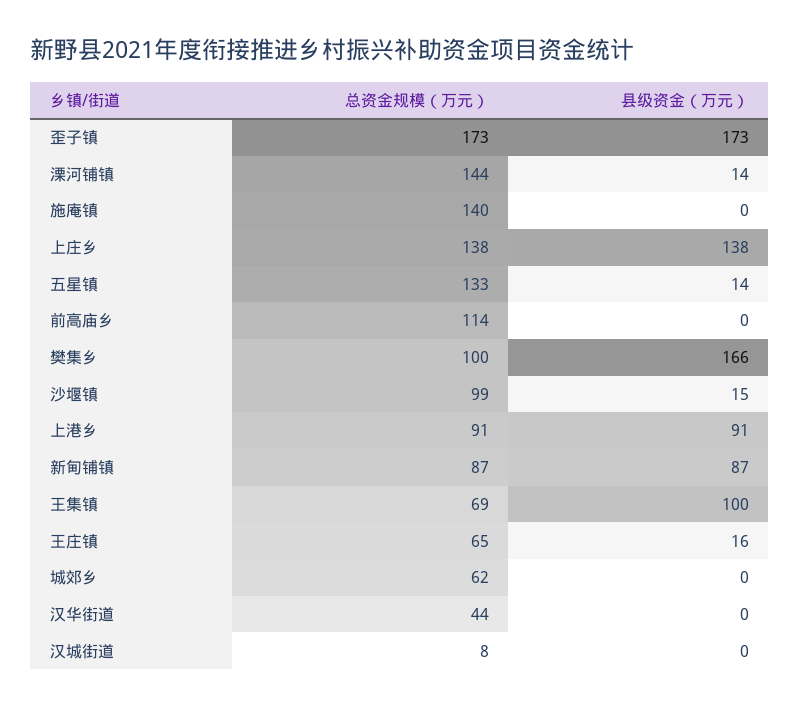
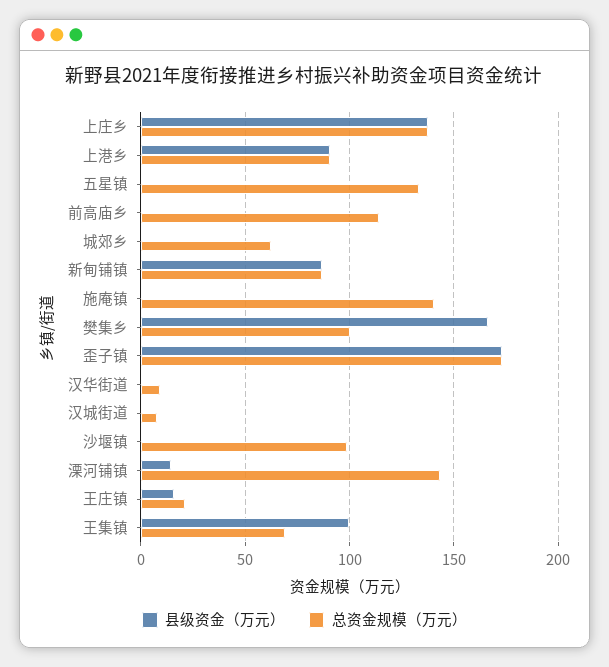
县级资金（万元）, 五星镇: 14 -> 0
县级资金（万元）, 沙堰镇: 15 -> 0
总资金规模（万元）, 王庄镇: 65 -> 20
总资金规模（万元）, 汉华街道: 44 -> 10

